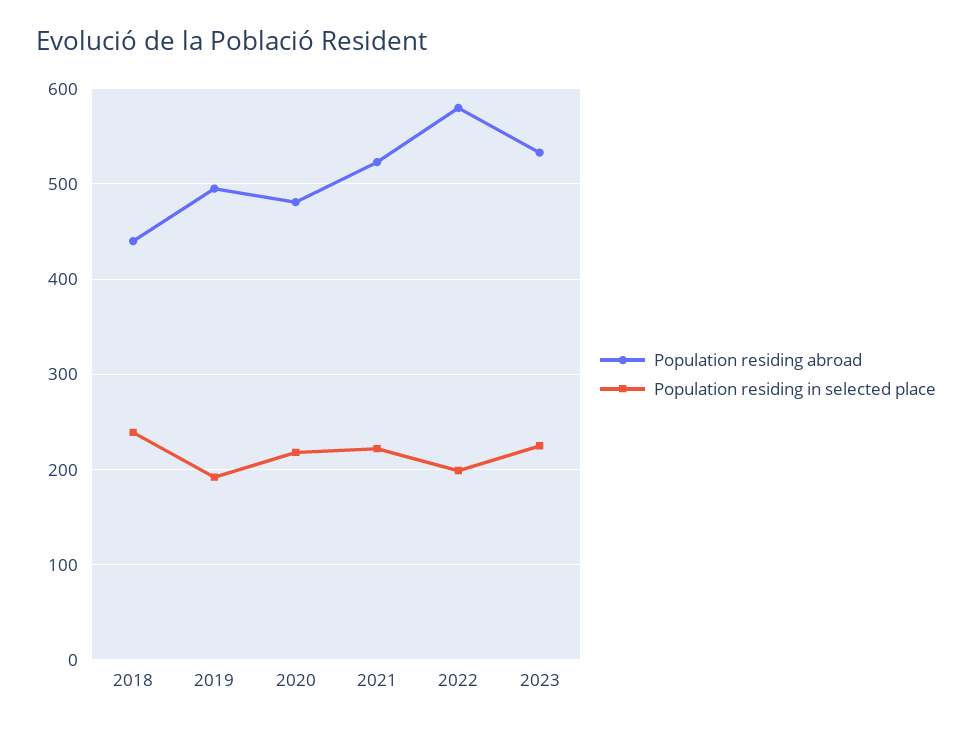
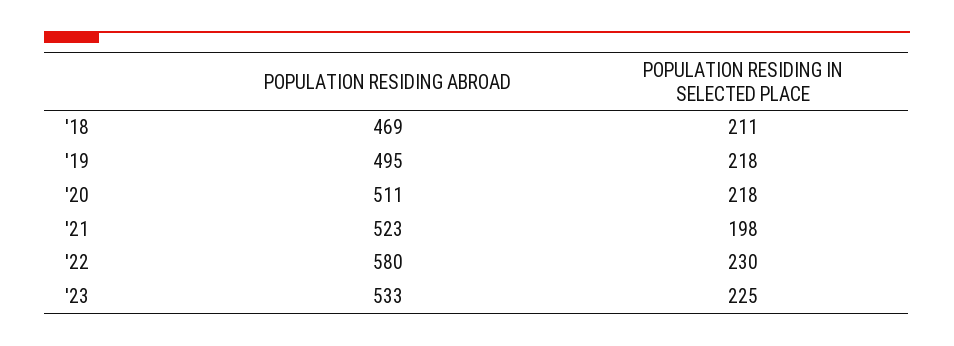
Population residing abroad, 2018: 440 -> 469
Population residing in selected place, 2018: 240 -> 211
Population residing in selected place, 2019: 190 -> 218
Population residing abroad, 2020: 480 -> 511
Population residing in selected place, 2021: 220 -> 198
Population residing in selected place, 2022: 200 -> 230

